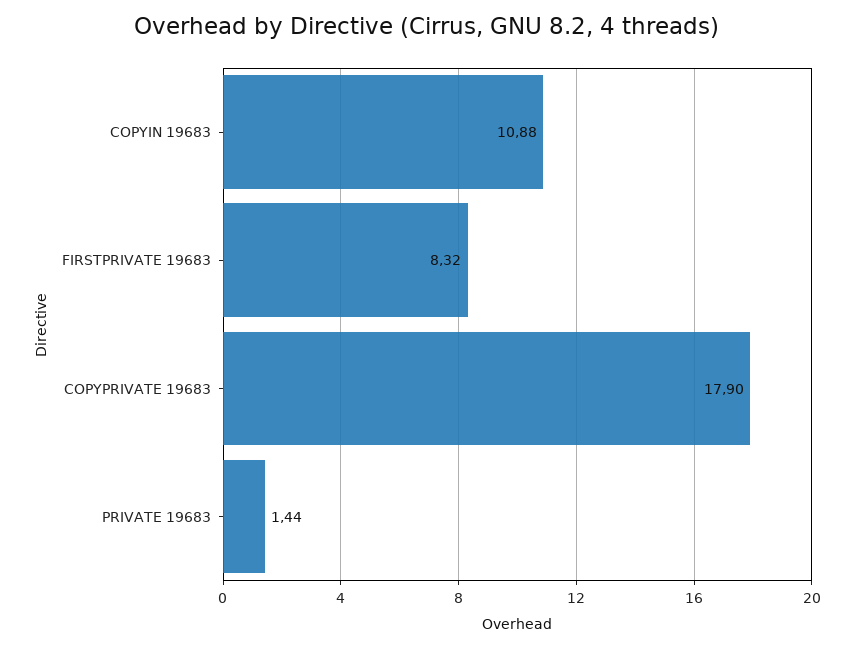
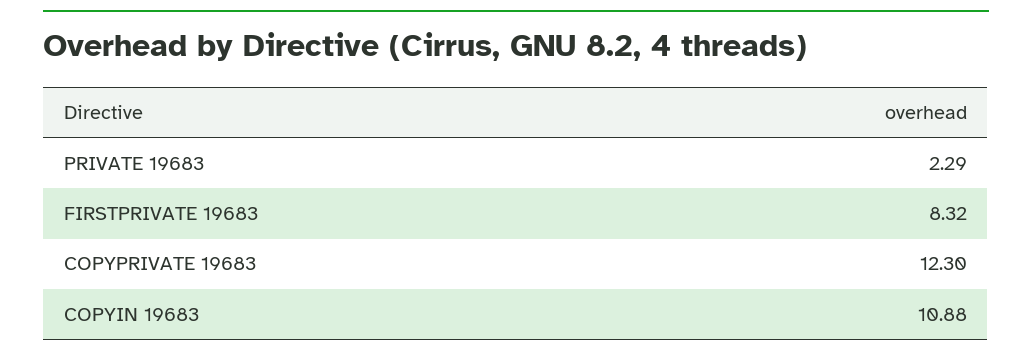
COPYPRIVATE 19683: 17.9 -> 12.3
PRIVATE 19683: 1.44 -> 2.29

